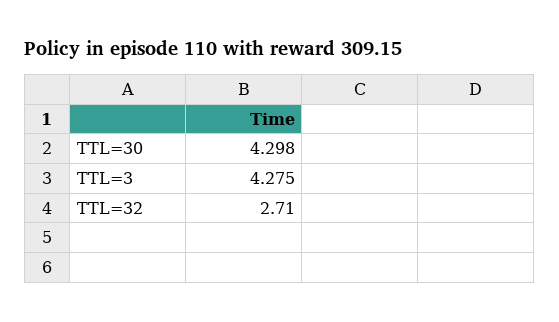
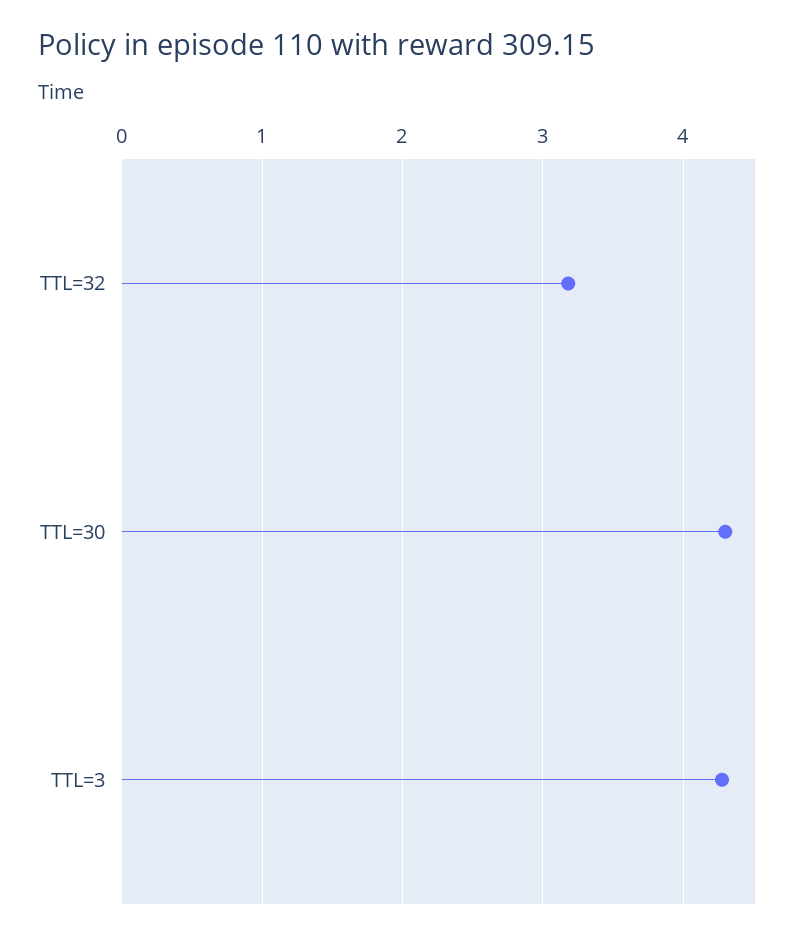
TTL=32: 2.71 -> 3.2

